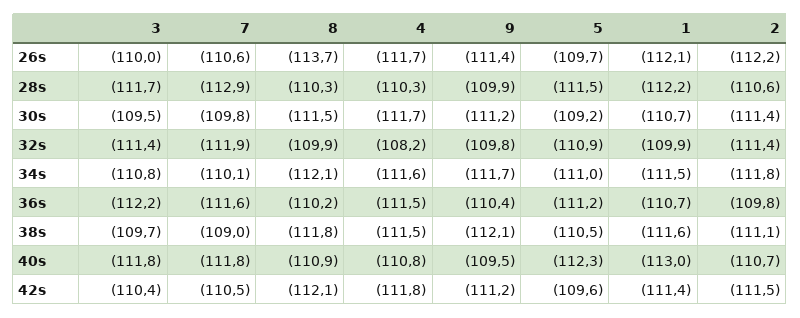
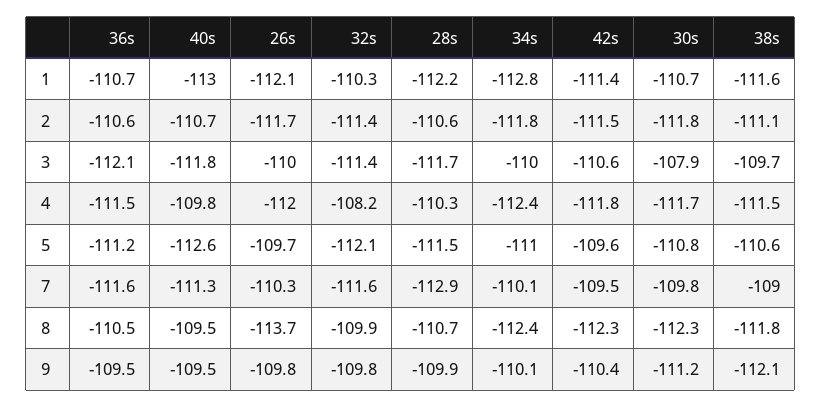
7, 26s: -110.6 -> -110.3
4, 26s: -111.7 -> -112
9, 26s: -111.4 -> -109.8
2, 26s: -112.2 -> -111.7
8, 28s: -110.3 -> -110.7
3, 30s: -109.5 -> -107.9
8, 30s: -111.5 -> -112.3
5, 30s: -109.2 -> -110.8
2, 30s: -111.4 -> -111.8
7, 32s: -111.9 -> -111.6
5, 32s: -110.9 -> -112.1
1, 32s: -109.9 -> -110.3
3, 34s: -110.8 -> -110
8, 34s: -112.1 -> -112.4
4, 34s: -111.6 -> -112.4
9, 34s: -111.7 -> -110.1
1, 34s: -111.5 -> -112.8
3, 36s: -112.2 -> -112.1
8, 36s: -110.2 -> -110.5
9, 36s: -110.4 -> -109.5
2, 36s: -109.8 -> -110.6
5, 38s: -110.5 -> -110.6
7, 40s: -111.8 -> -111.3
8, 40s: -110.9 -> -109.5
4, 40s: -110.8 -> -109.8
5, 40s: -112.3 -> -112.6
3, 42s: -110.4 -> -110.6
7, 42s: -110.5 -> -109.5
8, 42s: -112.1 -> -112.3
9, 42s: -111.2 -> -110.4

